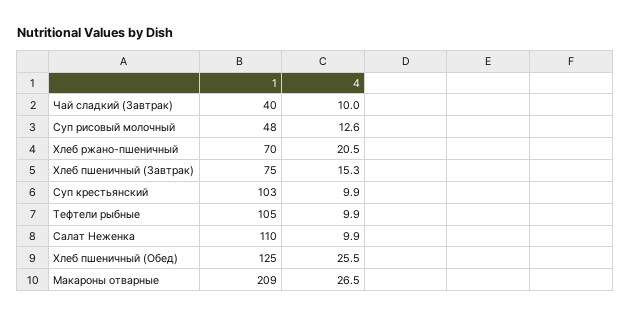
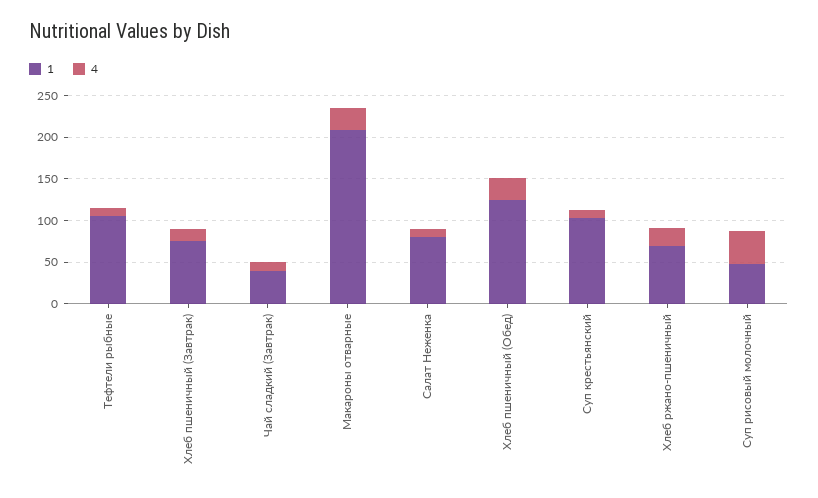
4, Суп рисовый молочный: 12.6 -> 40
1, Салат Неженка: 110 -> 80

